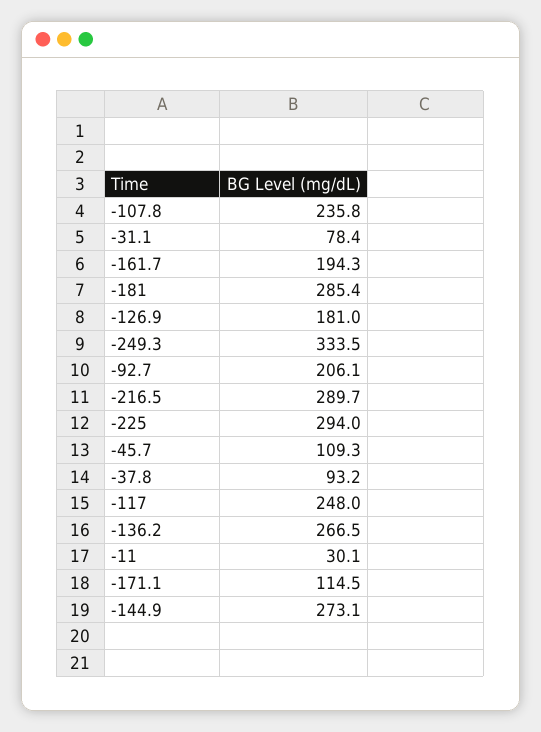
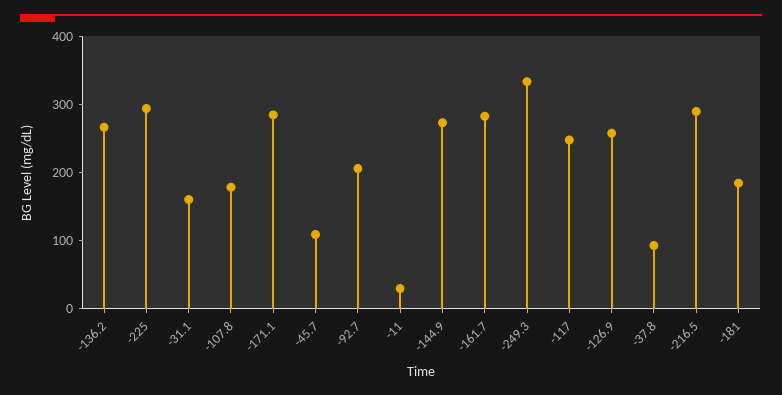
-107.8: 235.8 -> 180
-31.1: 78.4 -> 160
-161.7: 194.3 -> 280
-181: 285.4 -> 180
-126.9: 181 -> 260
-171.1: 114.5 -> 280

